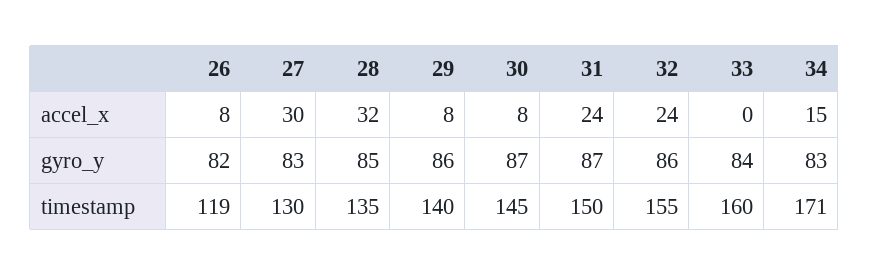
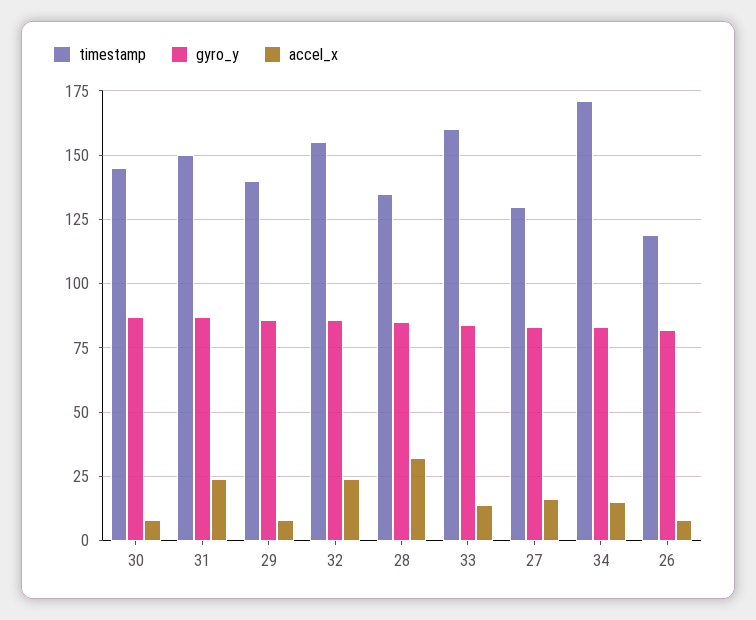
accel_x, 27: 30 -> 15
accel_x, 33: 0 -> 15

